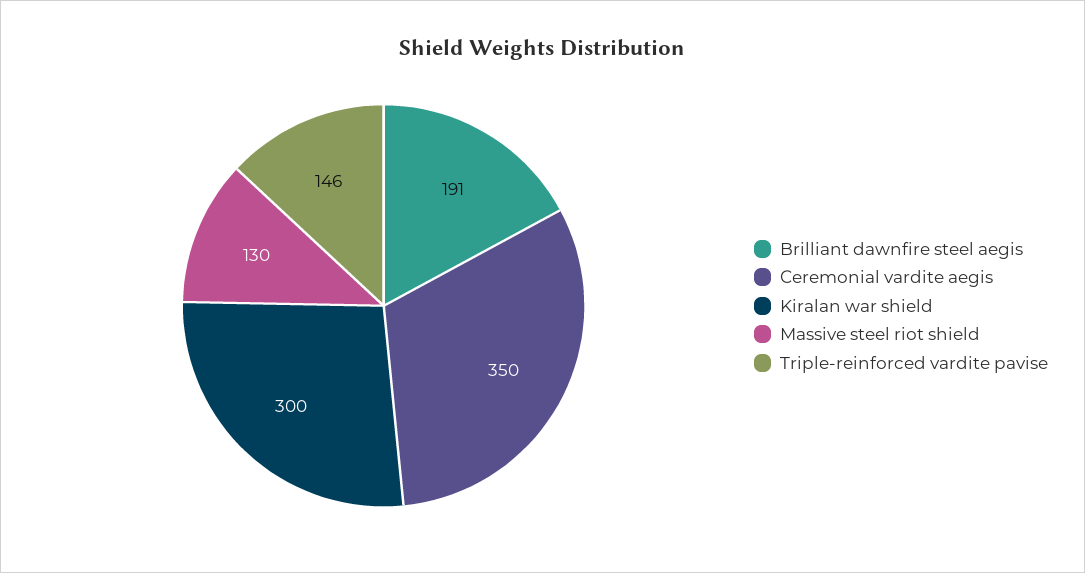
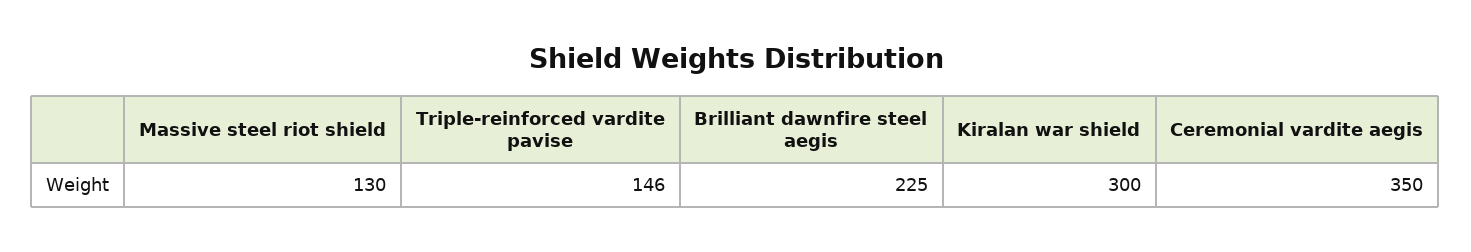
Brilliant dawnfire steel aegis: 191 -> 225

